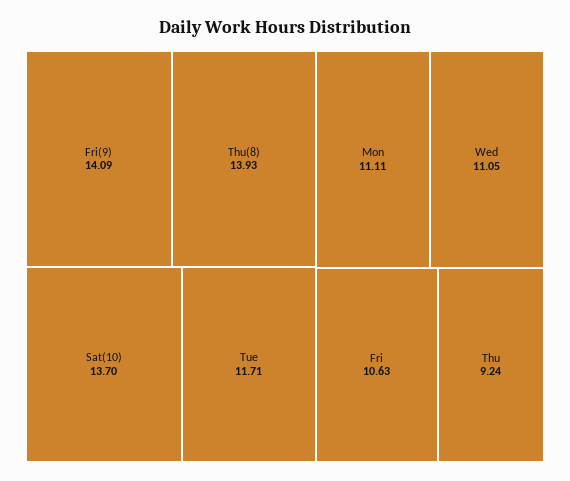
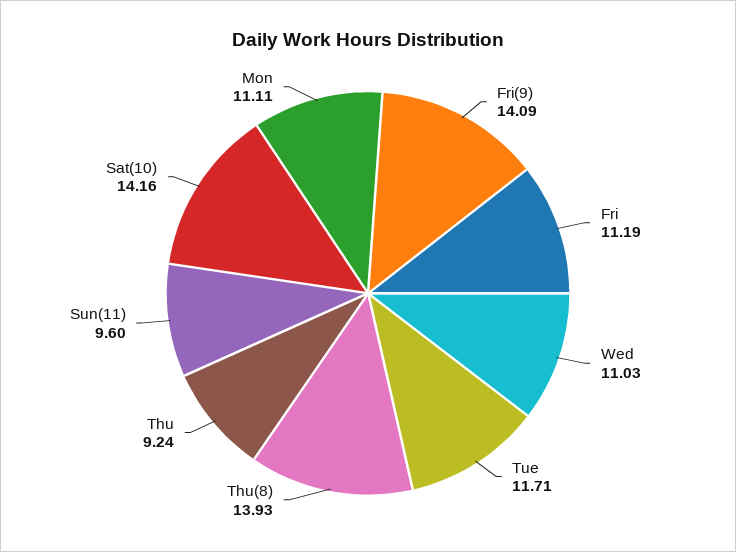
Sat(10): 13.7 -> 14.16
Wed: 11.05 -> 11.03
Fri: 10.63 -> 11.19
Sun(11): none -> 9.6

